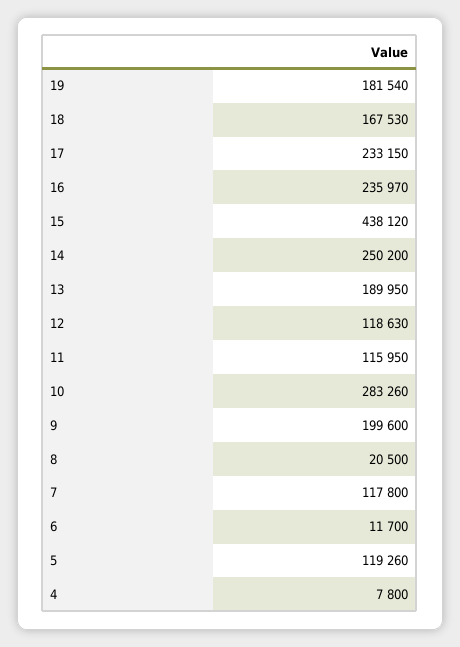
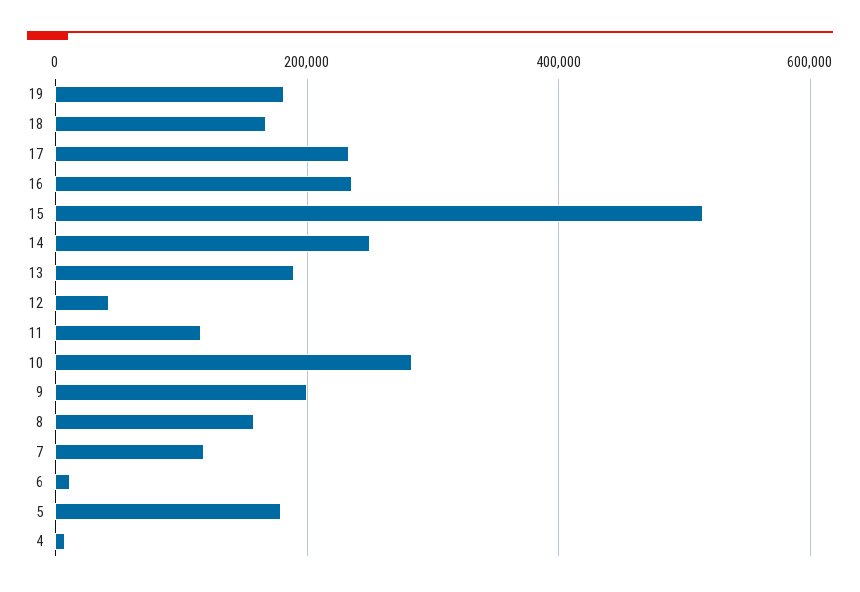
15: 438120 -> 520000
12: 118630 -> 40000
8: 20500 -> 160000
5: 119260 -> 180000

